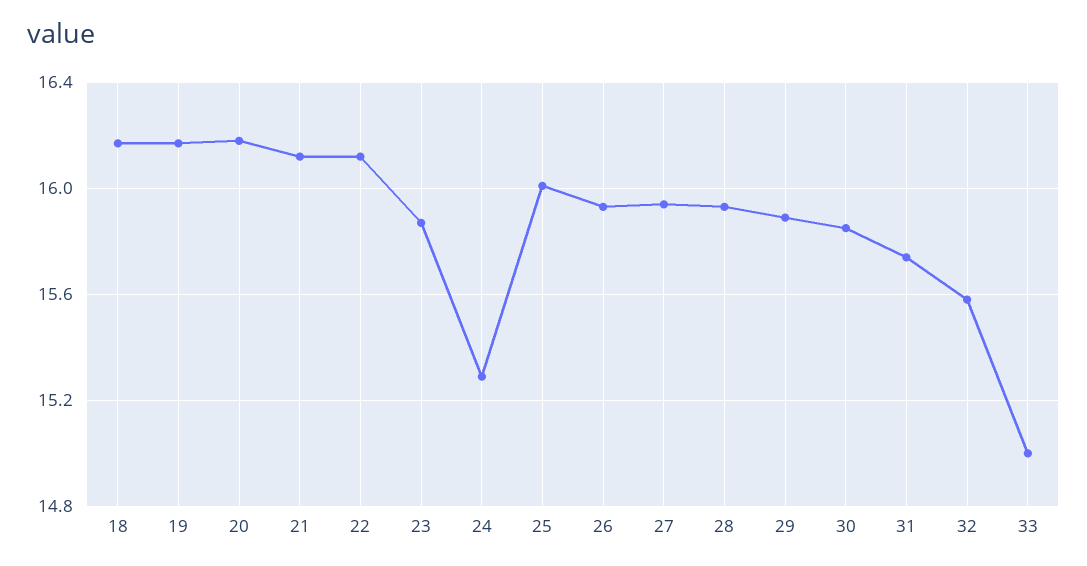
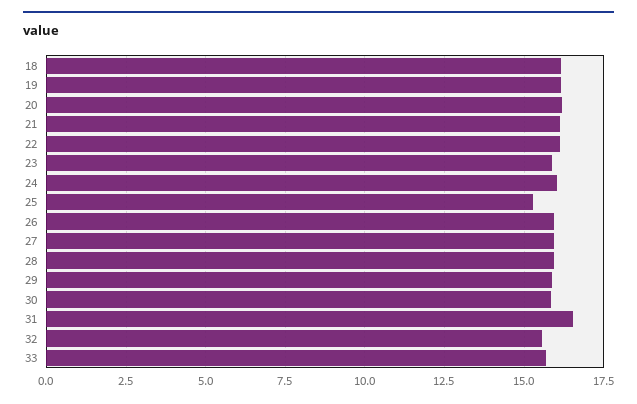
24: 15.3 -> 16
25: 16 -> 15.25
31: 15.75 -> 16.5
33: 15 -> 15.75

